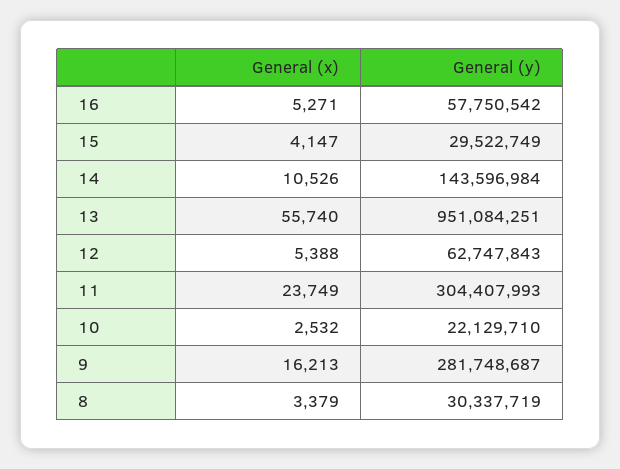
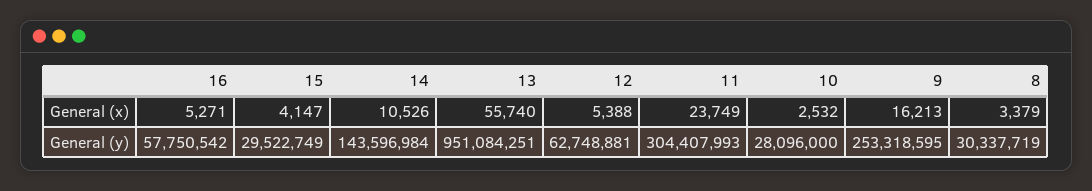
General (y), 12: 62747843 -> 62748881
General (y), 10: 22129710 -> 28096000
General (y), 9: 281748687 -> 253318595

